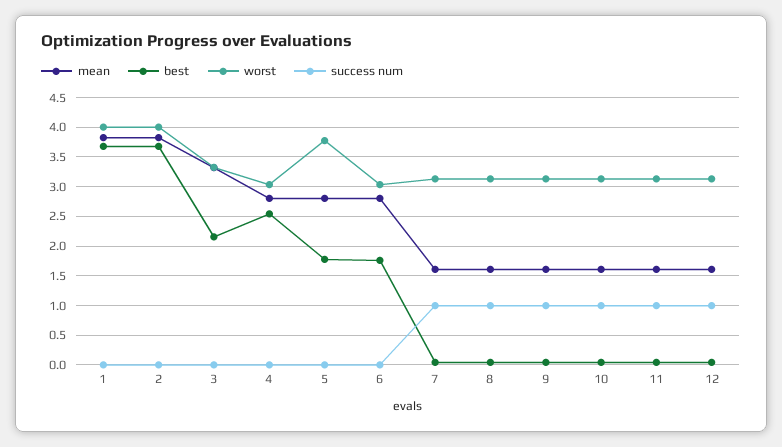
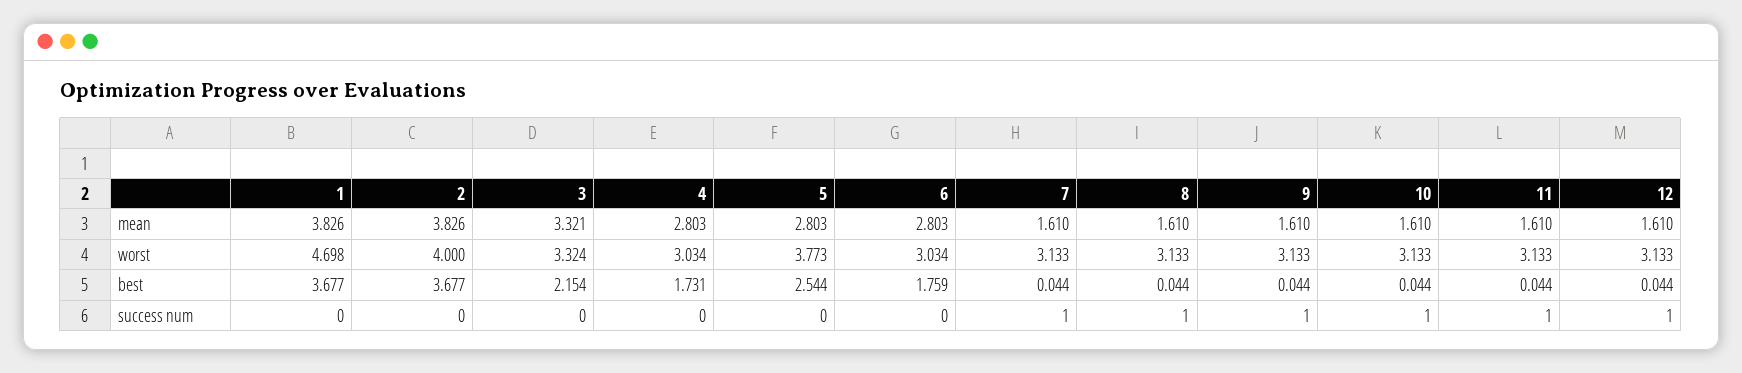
worst, 1: 4 -> 4.698
best, 4: 2.5 -> 1.731
best, 5: 1.75 -> 2.544

